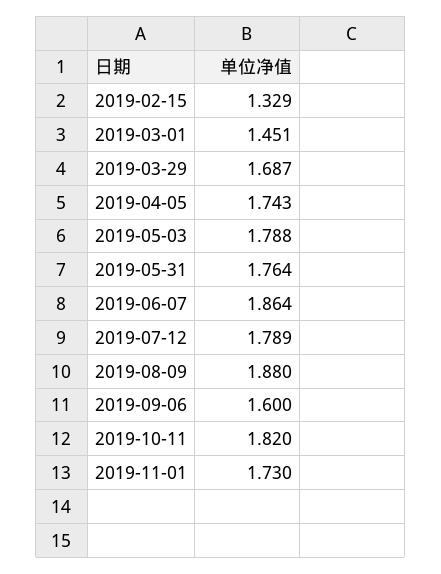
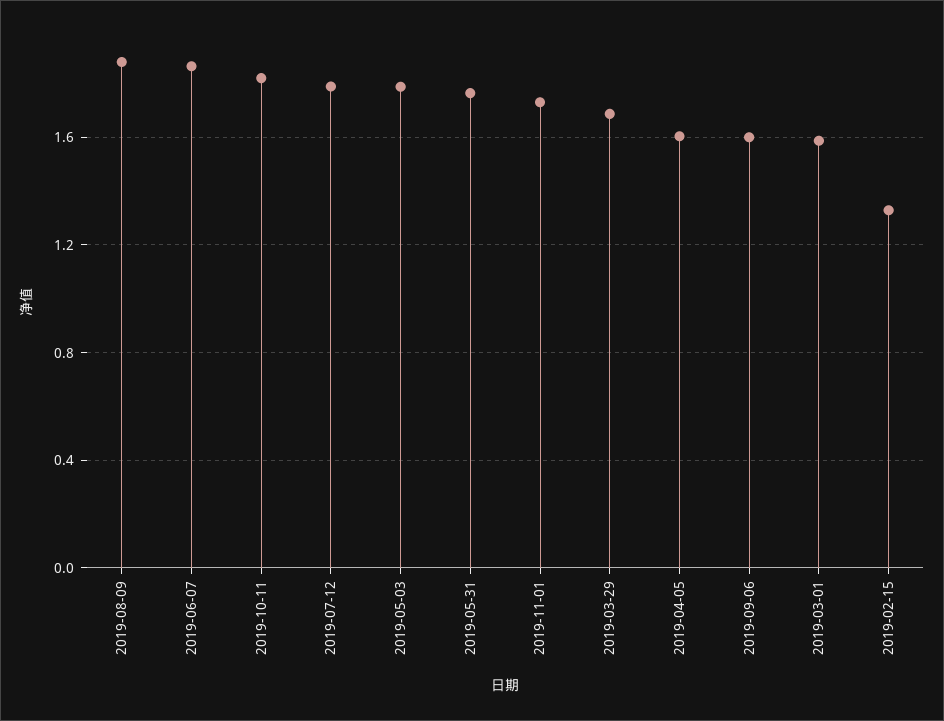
2019-03-01: 1.451 -> 1.6
2019-04-05: 1.743 -> 1.6

